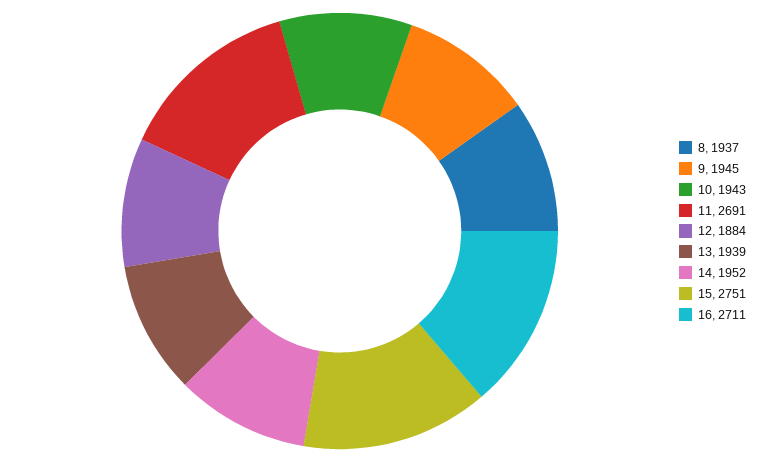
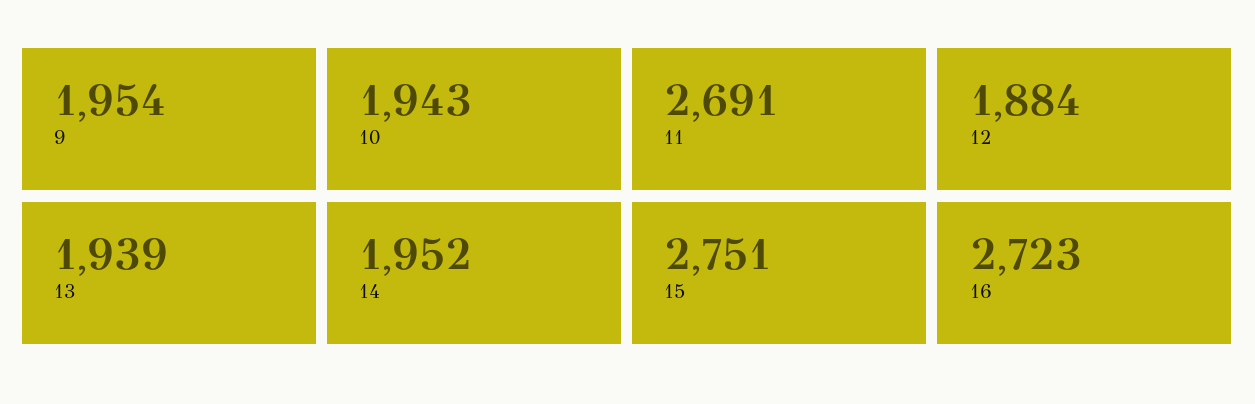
8: 1937 -> none
9: 1945 -> 1954
16: 2711 -> 2723

